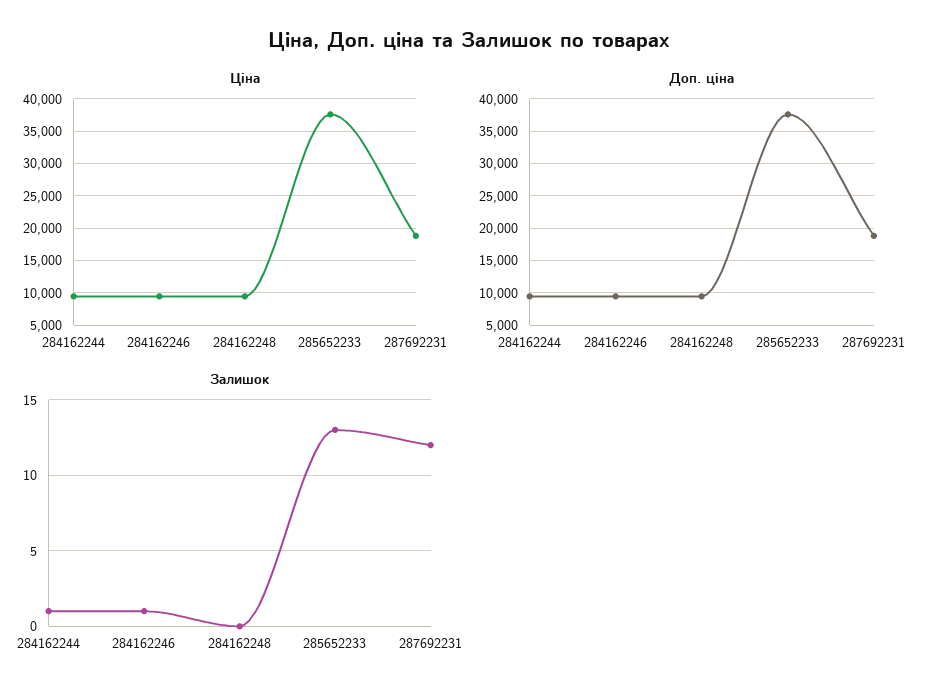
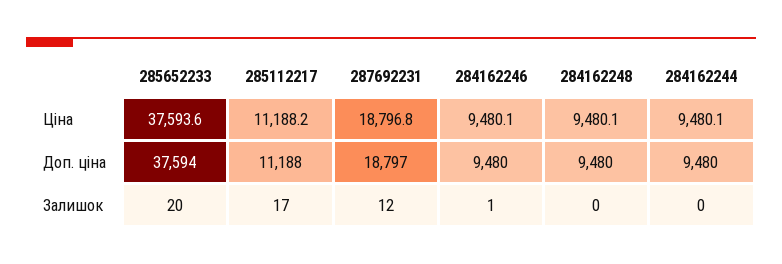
Залишок, 284162244: 1 -> 0
Залишок, 285652233: 13 -> 20
Ціна, 285112217: none -> 11188.2
Доп. ціна, 285112217: none -> 11188
Залишок, 285112217: none -> 17

